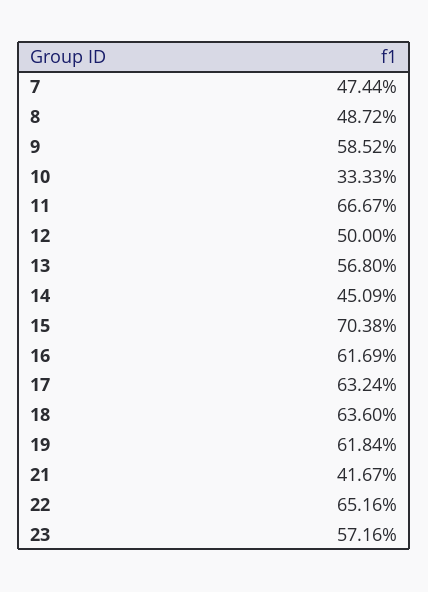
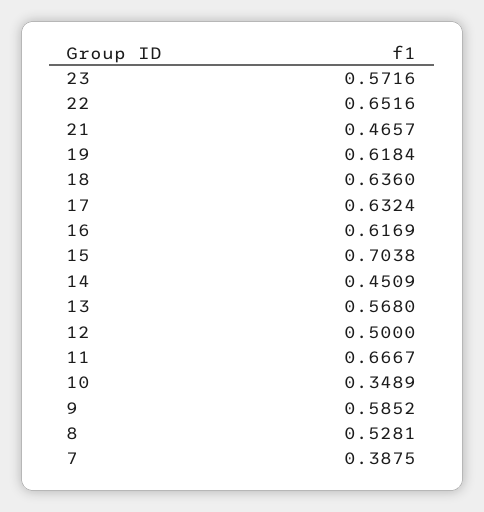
7: 0.4744 -> 0.3875
8: 0.4872 -> 0.5281
10: 0.3333 -> 0.3489
21: 0.4167 -> 0.4657

